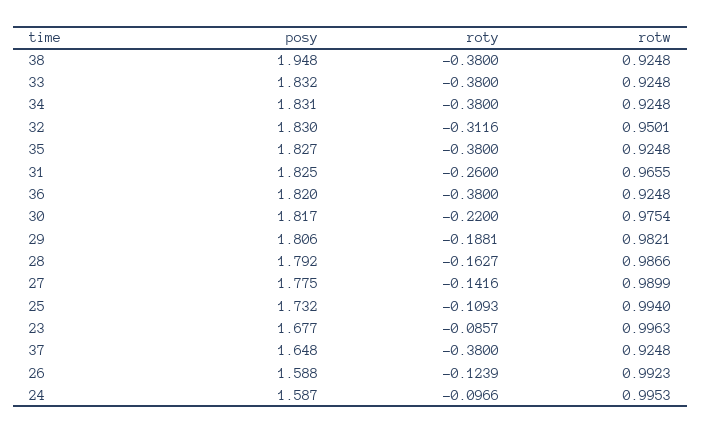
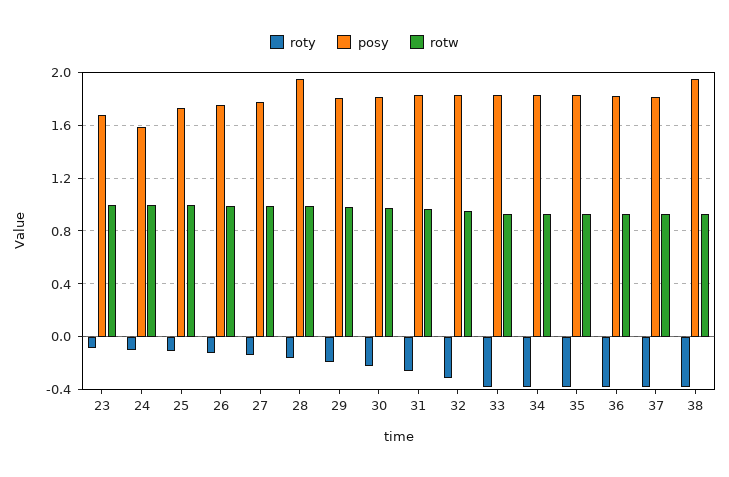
posy, 28: 1.792 -> 1.95
posy, 37: 1.648 -> 1.8
posy, 26: 1.588 -> 1.75

